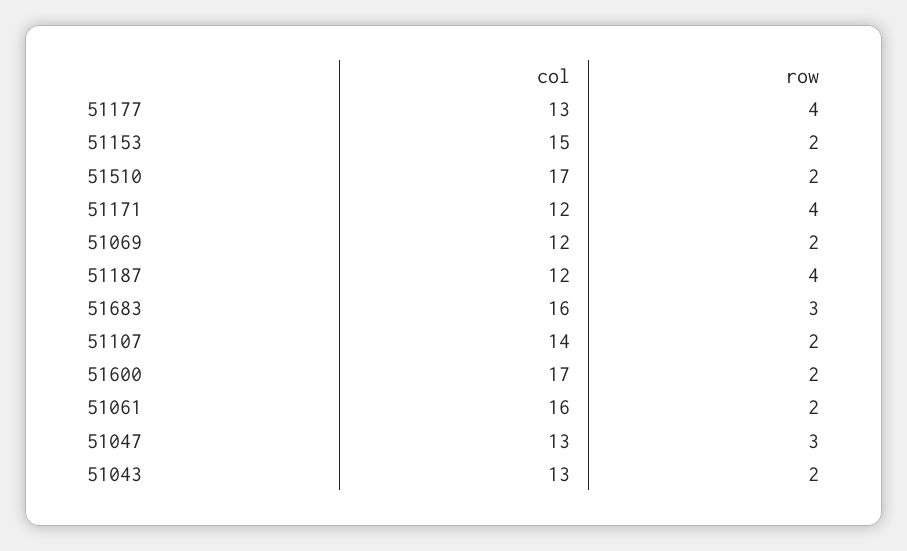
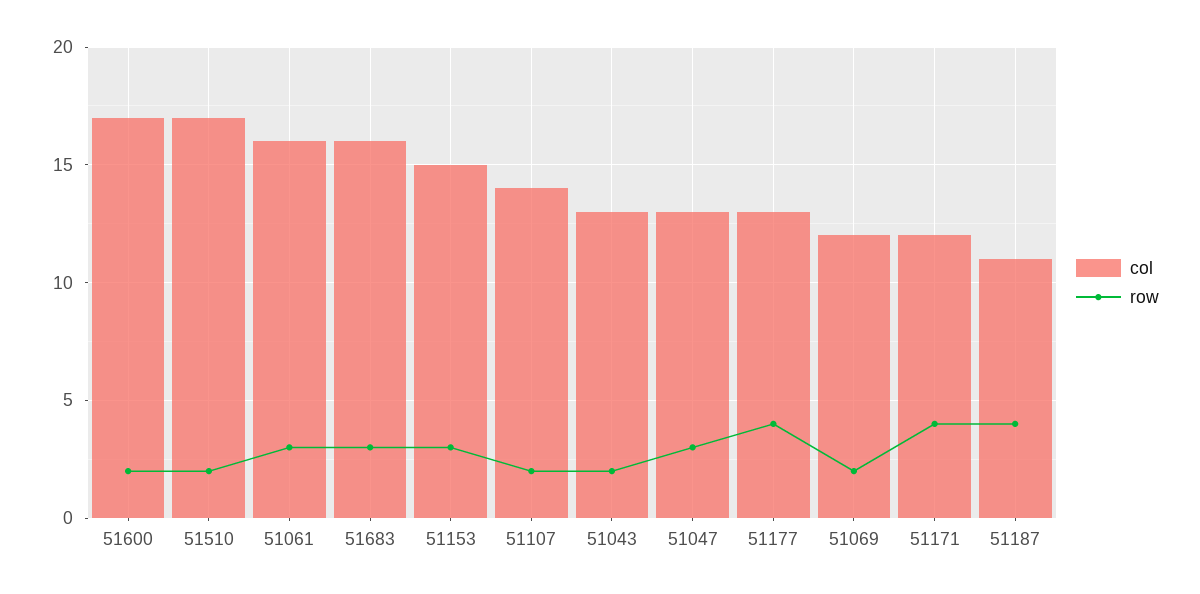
row, 51153: 2 -> 3
col, 51187: 12 -> 11
row, 51061: 2 -> 3

